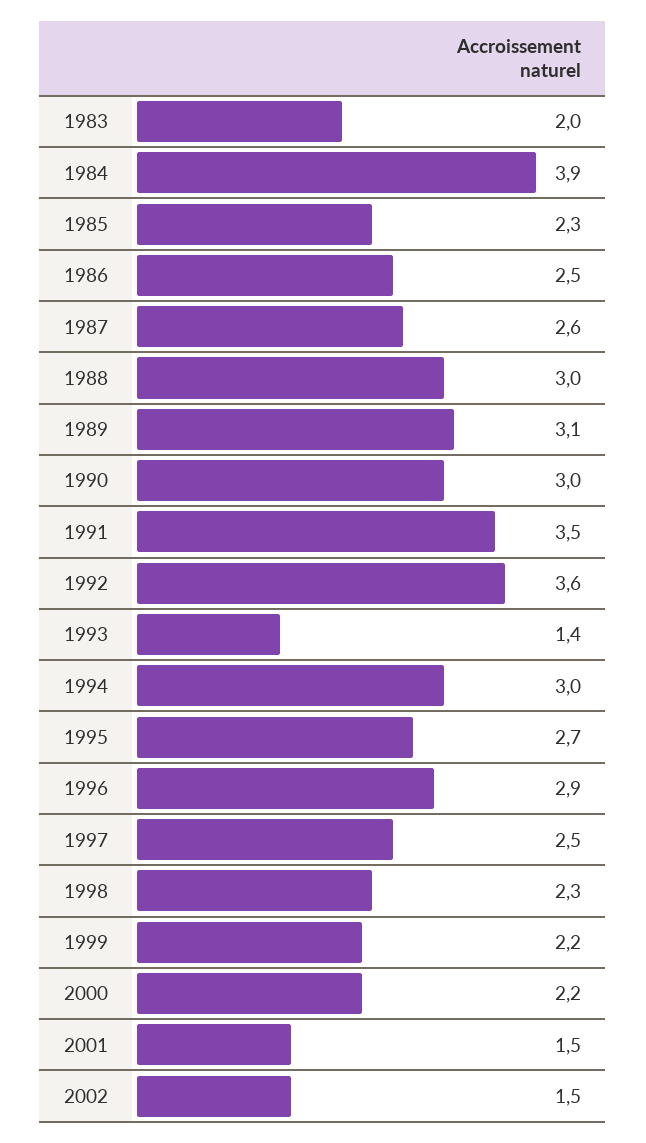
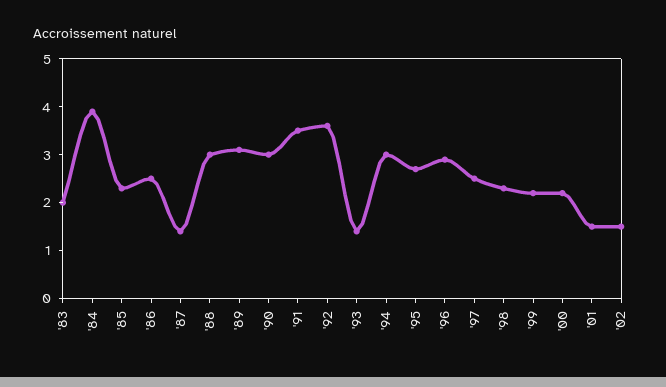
1987: 2.6 -> 1.5

